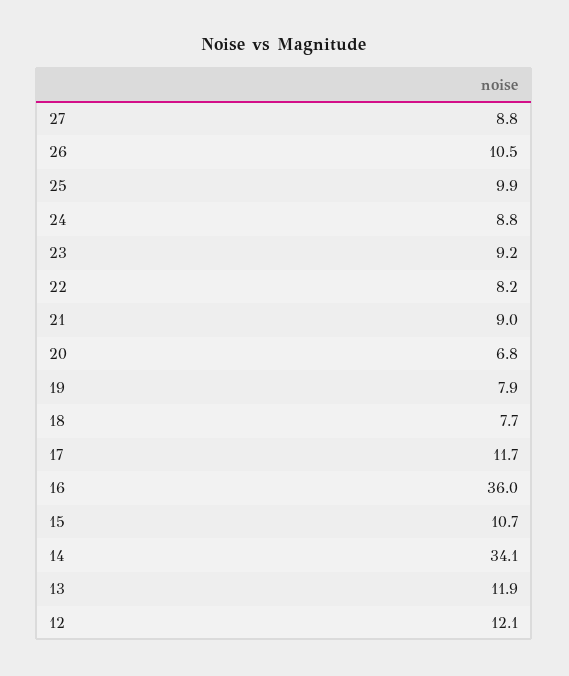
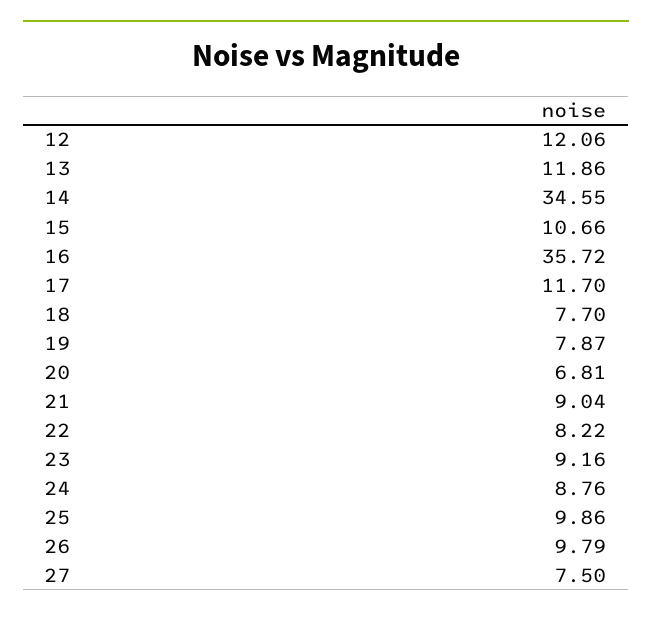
27: 8.8 -> 7.5
26: 10.5 -> 9.79
16: 36 -> 35.72
14: 34.1 -> 34.55

